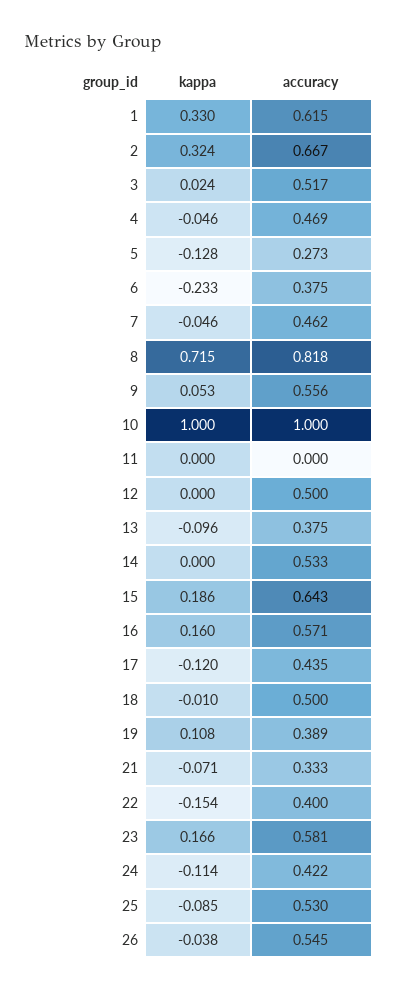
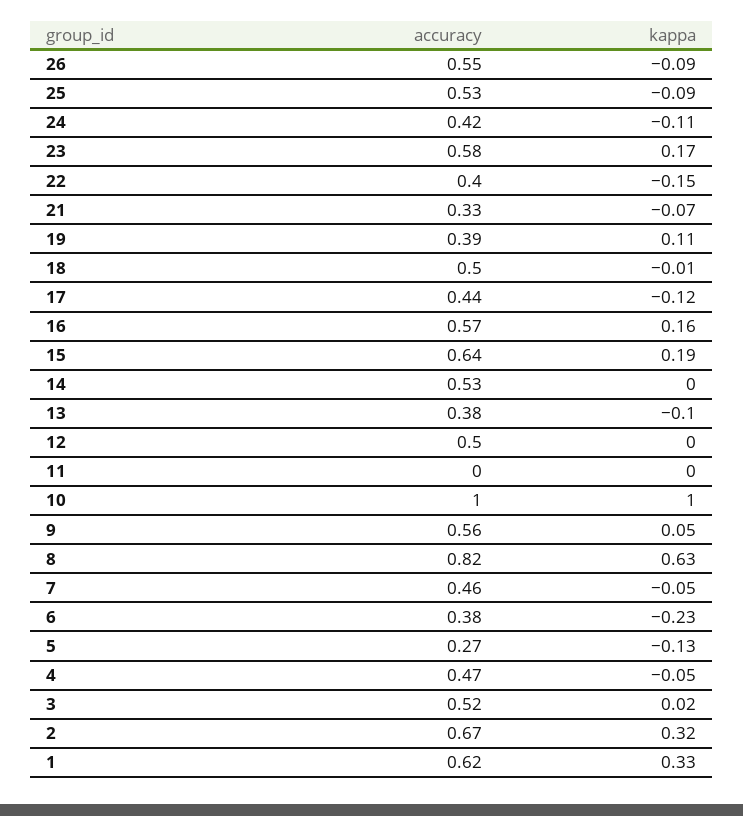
kappa, 8: 0.715 -> 0.63
kappa, 26: -0.038 -> -0.09

